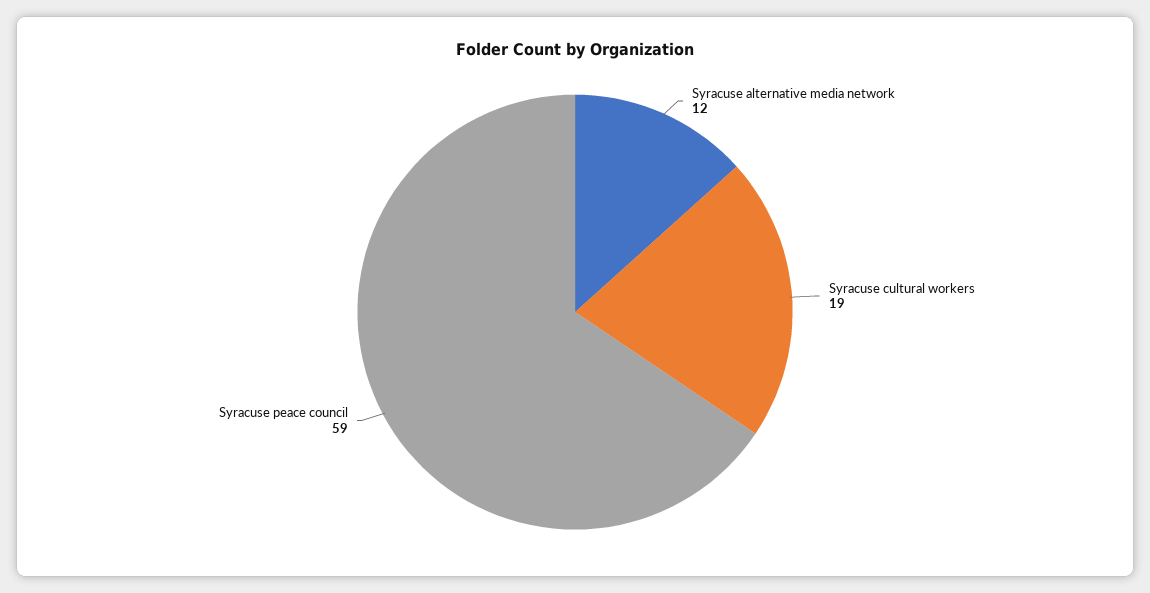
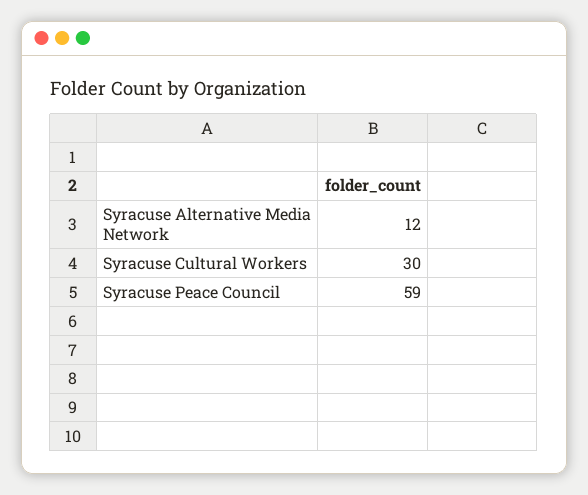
Syracuse cultural workers: 19 -> 30

